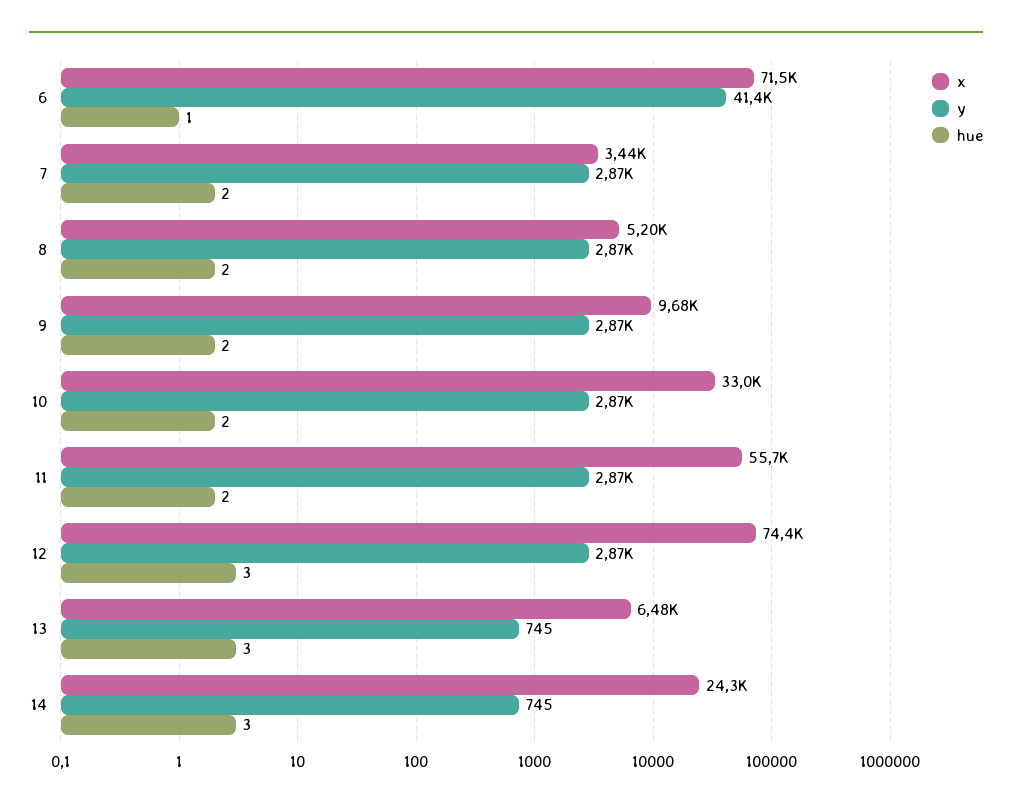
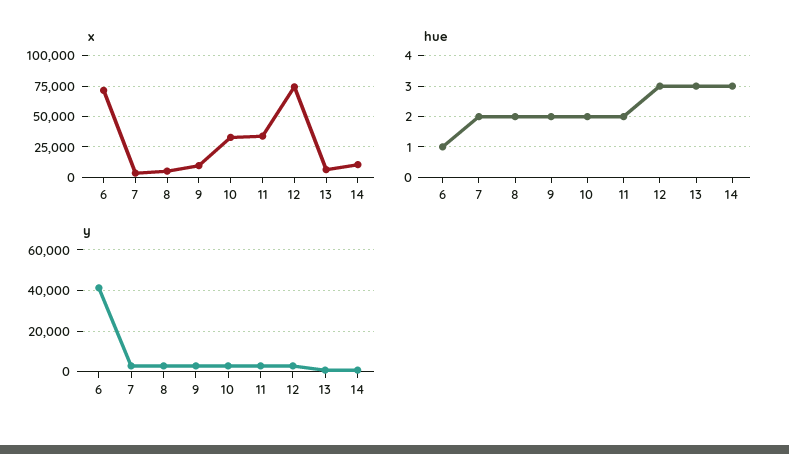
x, 11: 55700 -> 35000
x, 14: 24300 -> 10000

